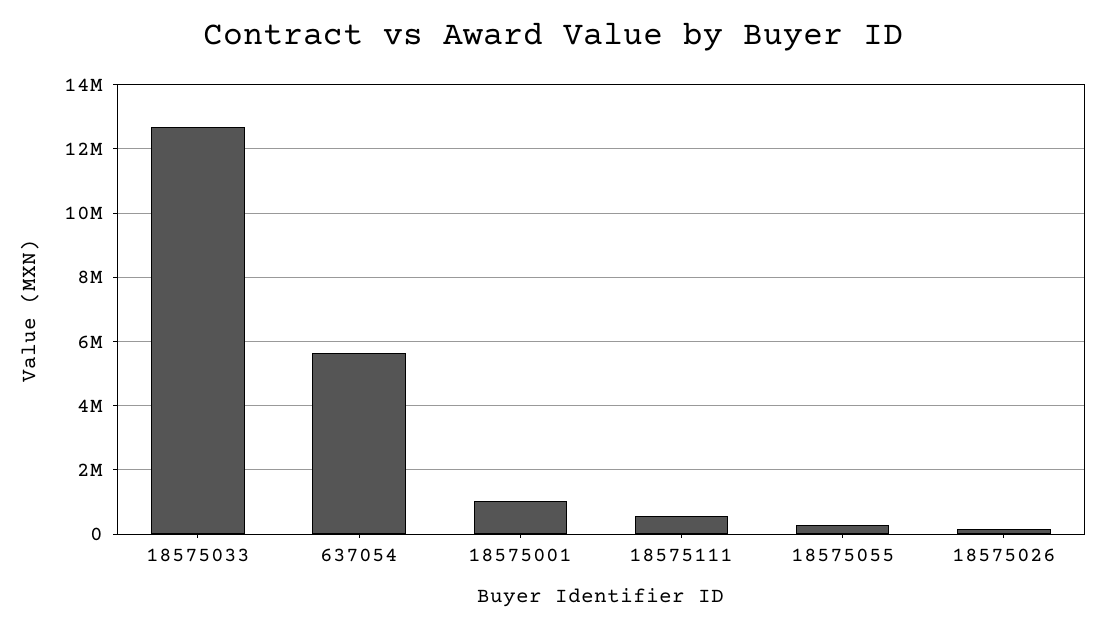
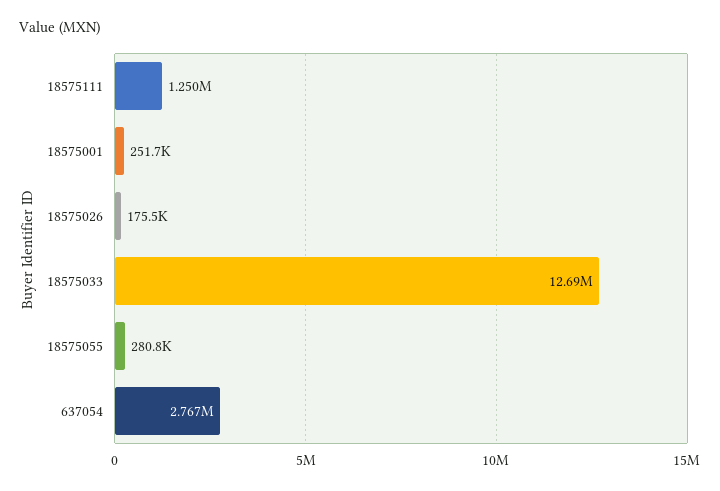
637054: 5600000 -> 2767000
18575001: 1000000 -> 251700
18575111: 600000 -> 1250000

